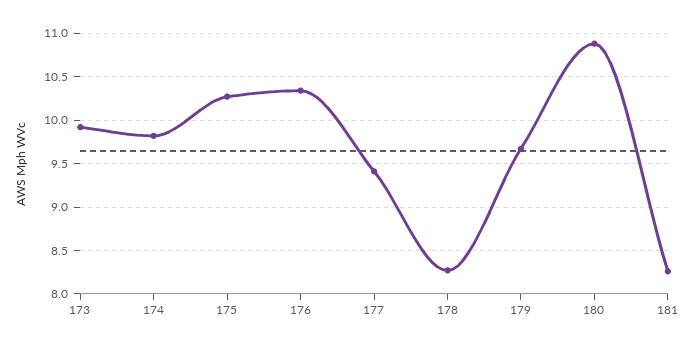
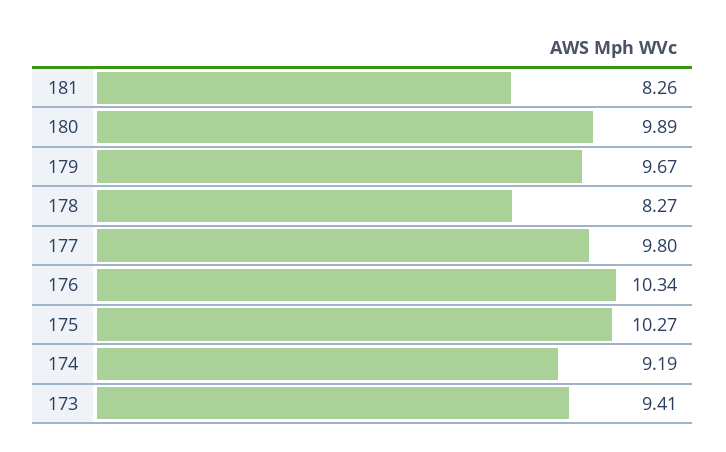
173: 9.9 -> 9.41
174: 9.8 -> 9.19
177: 9.4 -> 9.8
180: 10.9 -> 9.89

